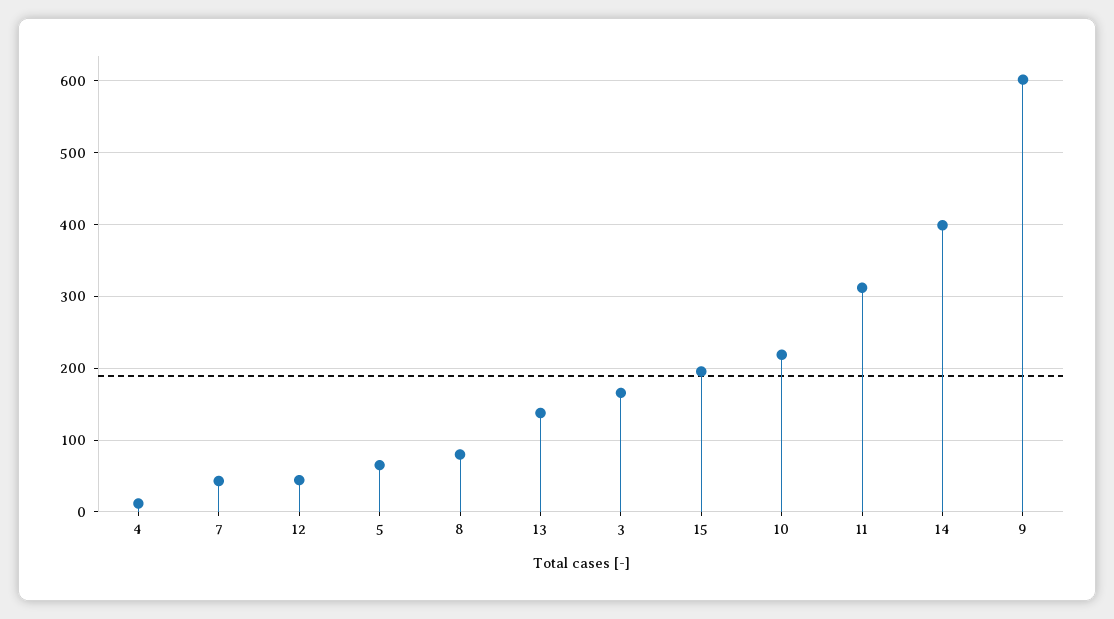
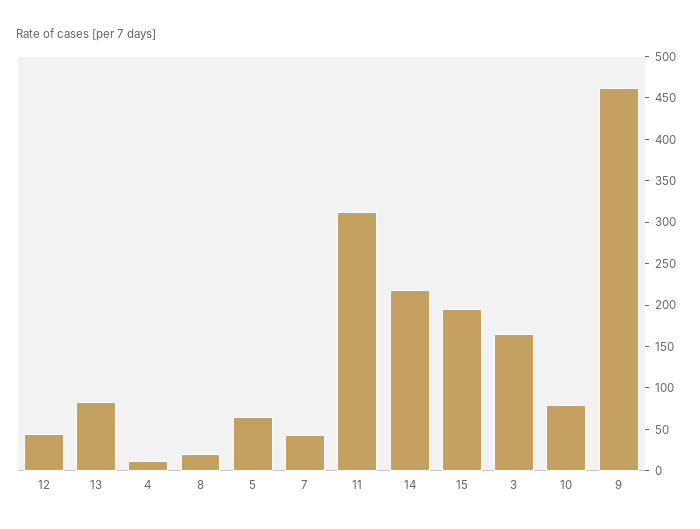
8: 80 -> 20
13: 140 -> 80
10: 220 -> 80
14: 400 -> 220
9: 600 -> 460

